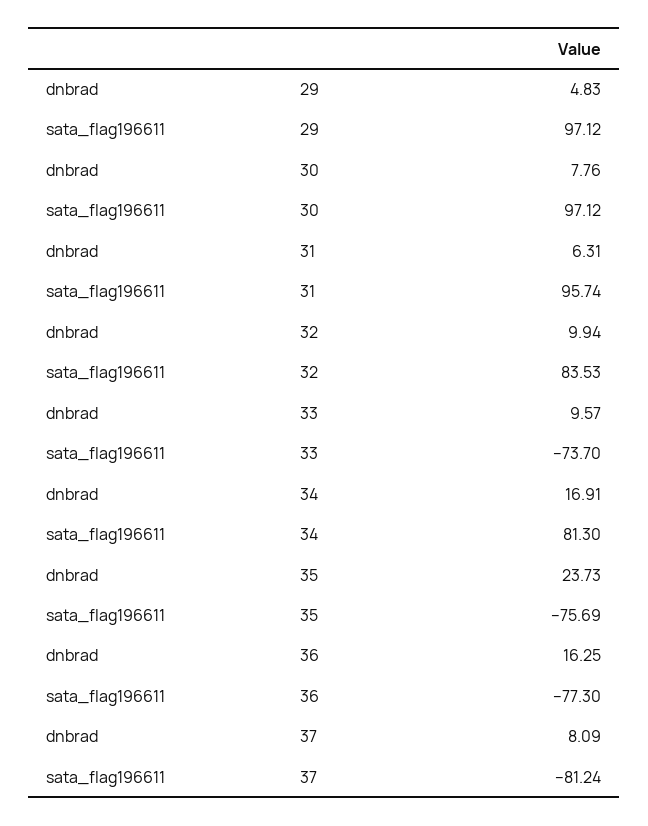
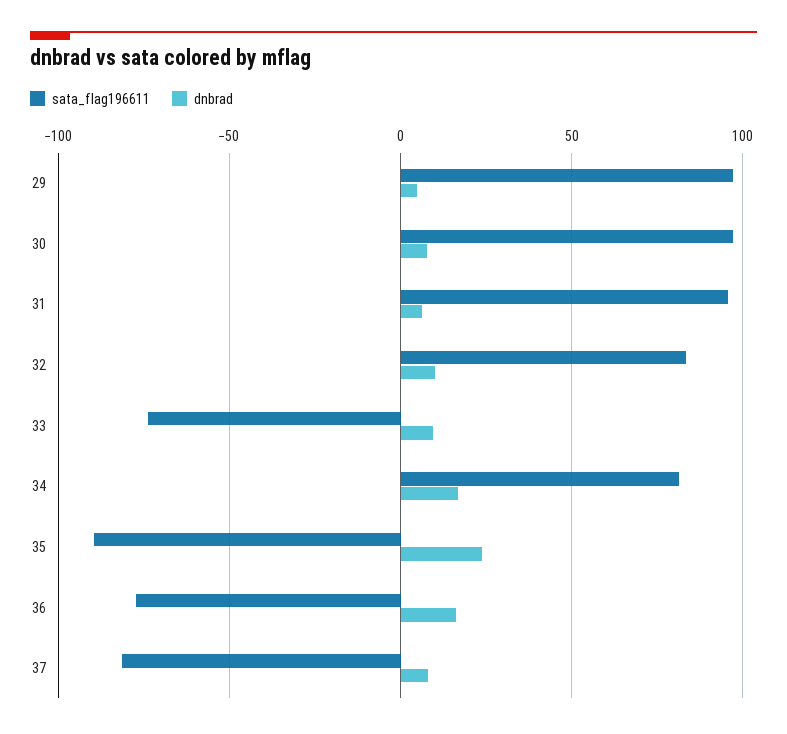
sata_flag196611, 35: -75.69 -> -90

